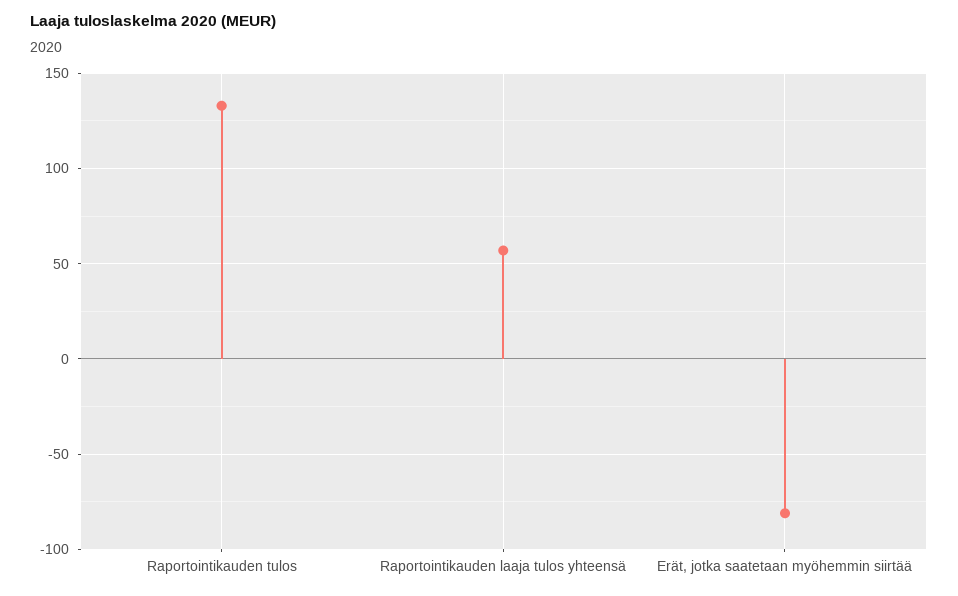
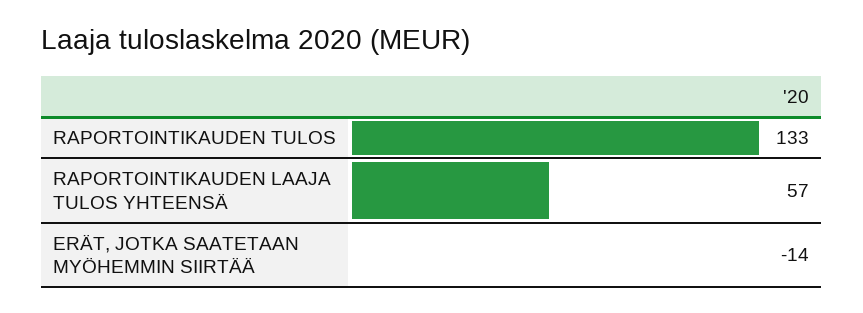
Erät, jotka saatetaan myöhemmin siirtää: -80 -> -14

